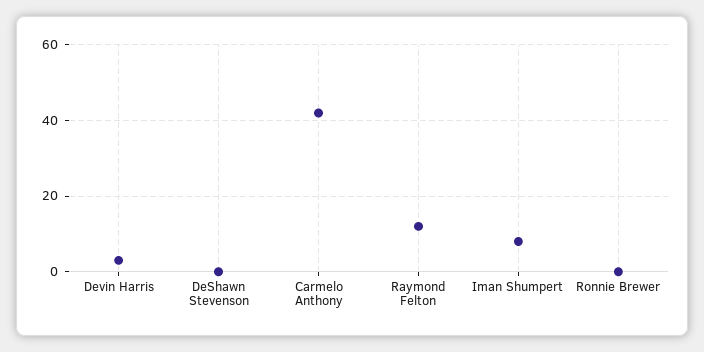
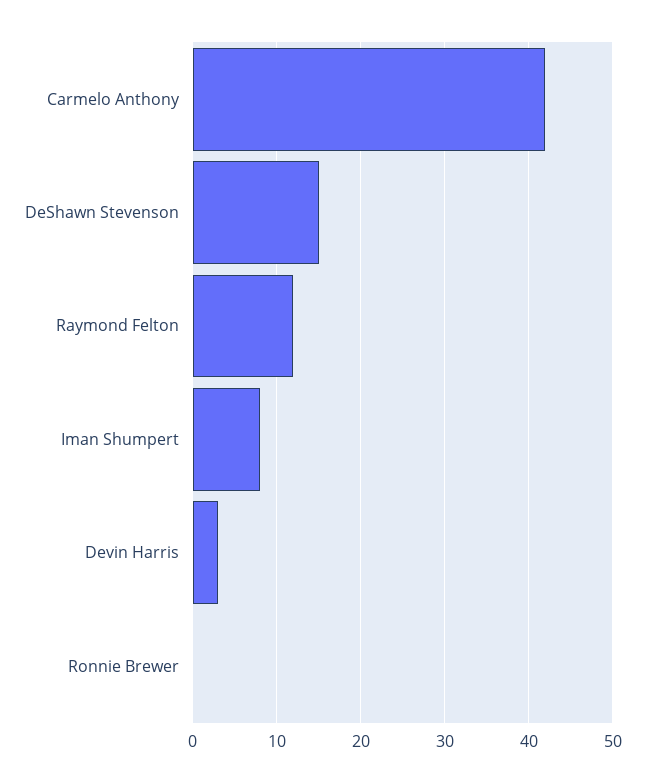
DeShawn Stevenson: 0 -> 15

